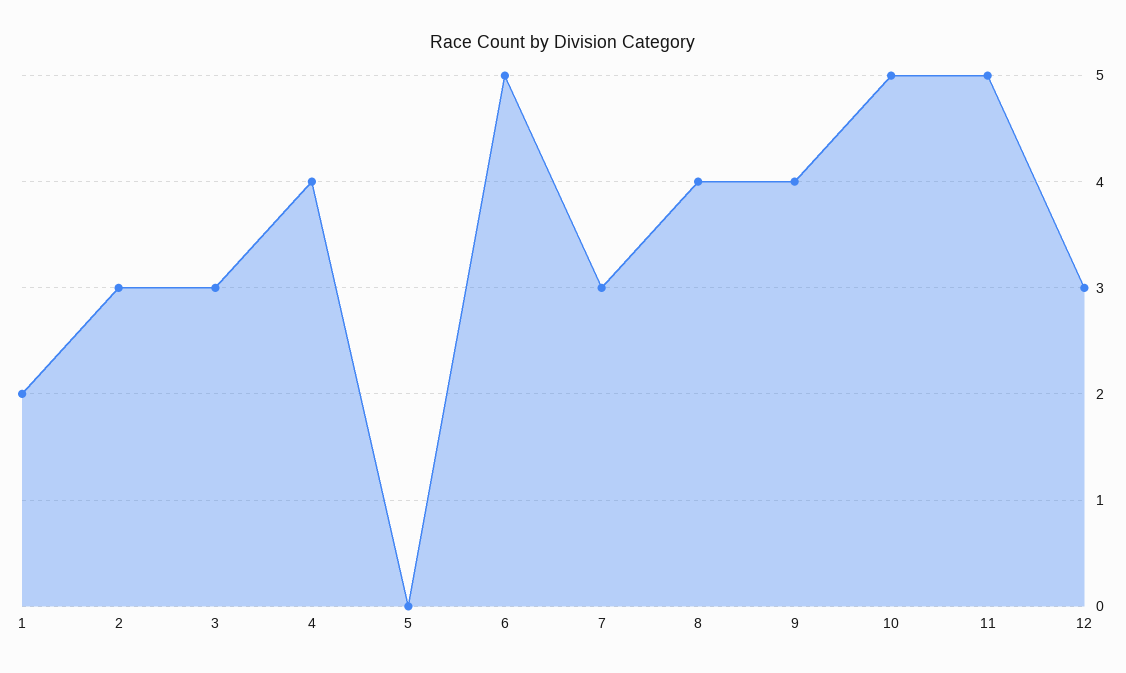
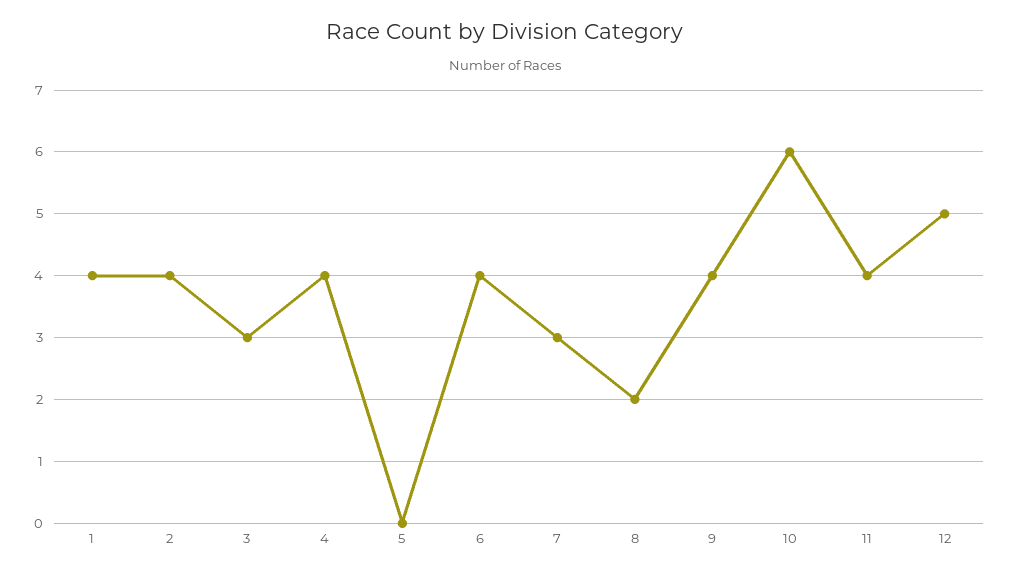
1: 2 -> 4
2: 3 -> 4
6: 5 -> 4
8: 4 -> 2
10: 5 -> 6
11: 5 -> 4
12: 3 -> 5

